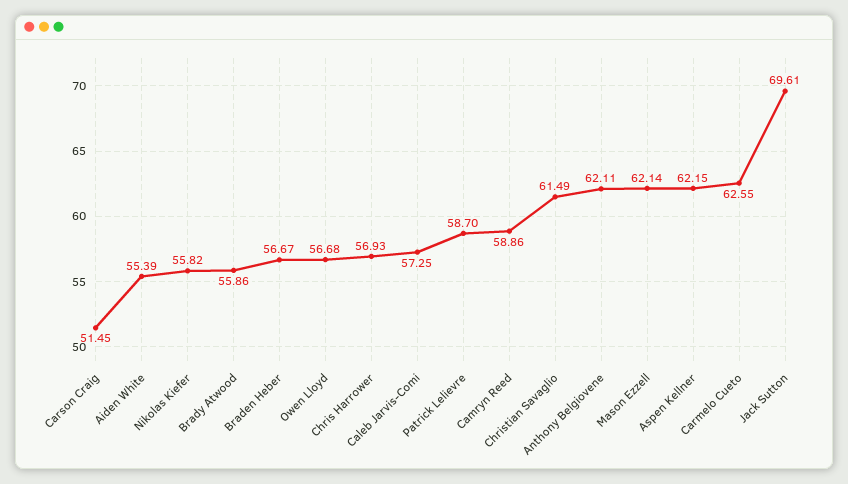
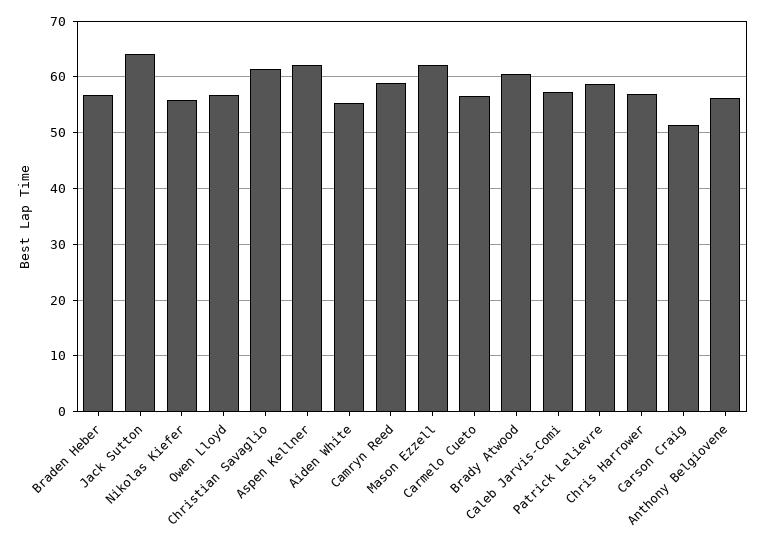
Brady Atwood: 55.86 -> 60
Anthony Belgiovene: 62.11 -> 56
Carmelo Cueto: 62.55 -> 56
Jack Sutton: 69.61 -> 64

